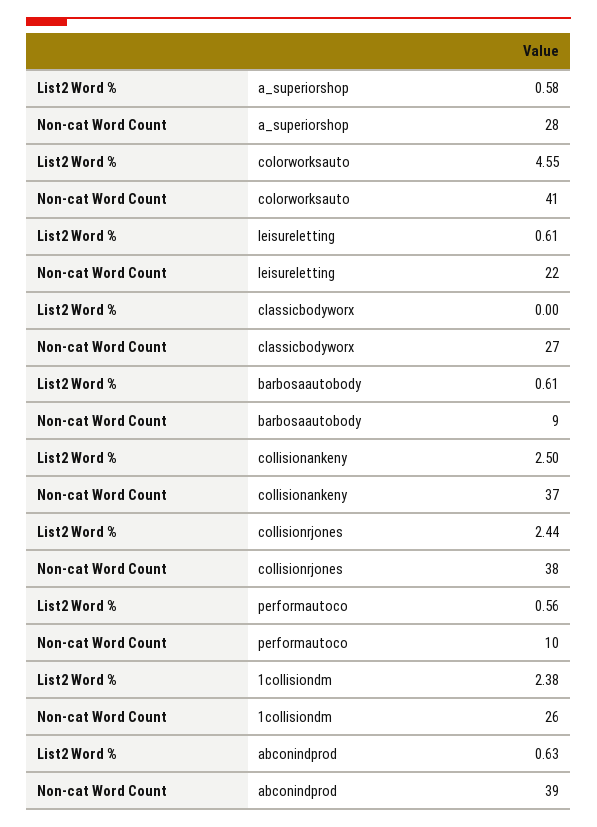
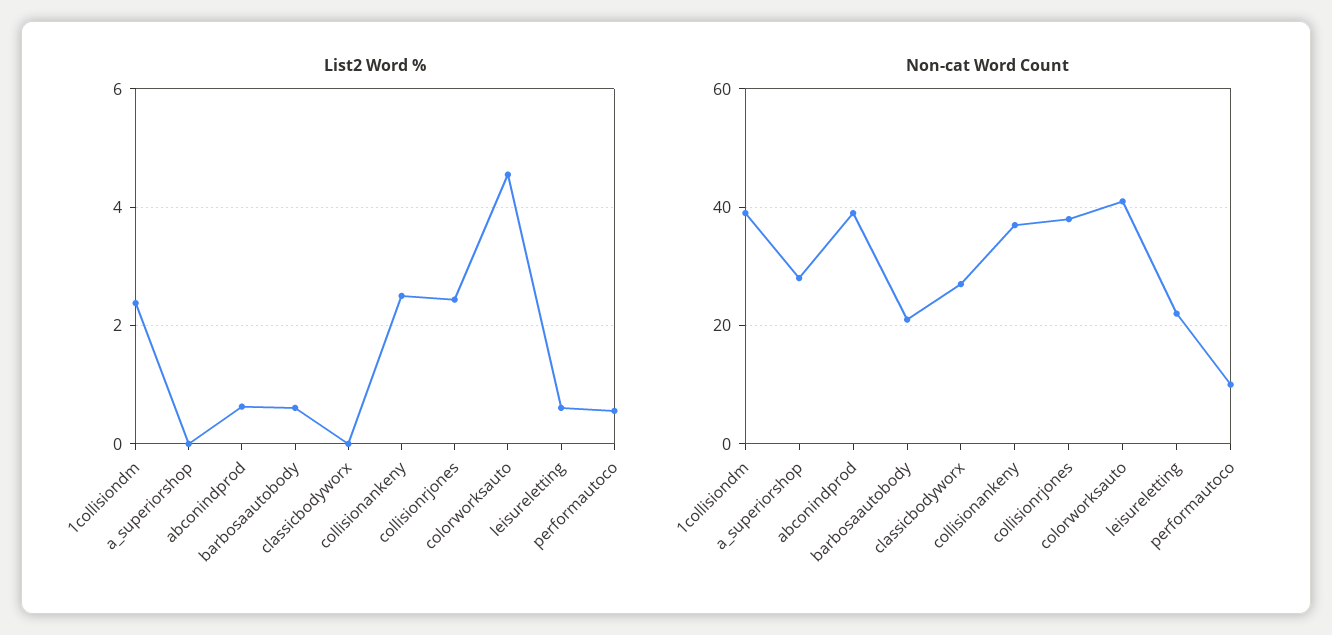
List2 Word %, a_superiorshop: 0.58 -> 0
Non-cat Word Count, barbosaautobody: 9 -> 20
Non-cat Word Count, 1collisiondm: 26 -> 40

